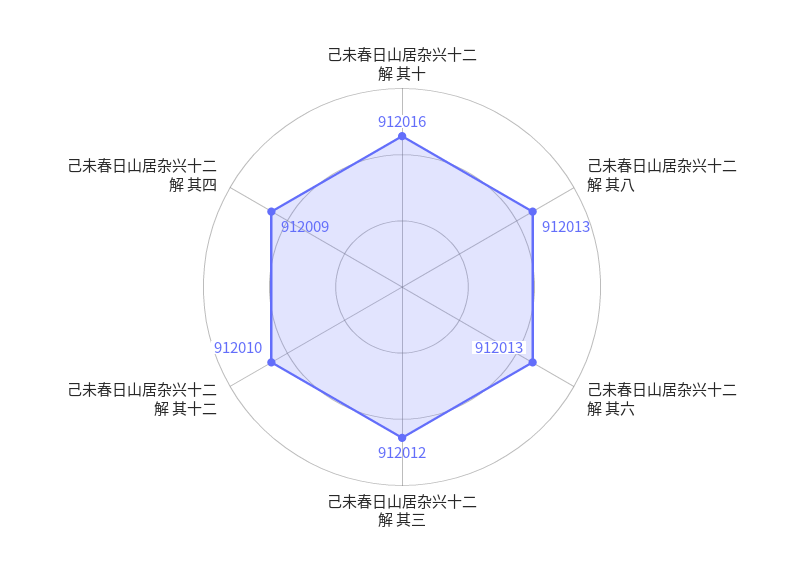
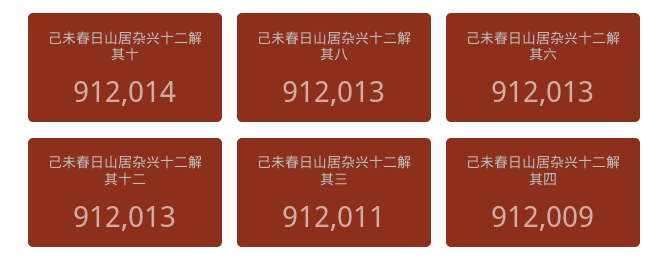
己未春日山居杂兴十二解 其十: 912016 -> 912014
己未春日山居杂兴十二解 其三: 912012 -> 912011
己未春日山居杂兴十二解 其十二: 912010 -> 912013

